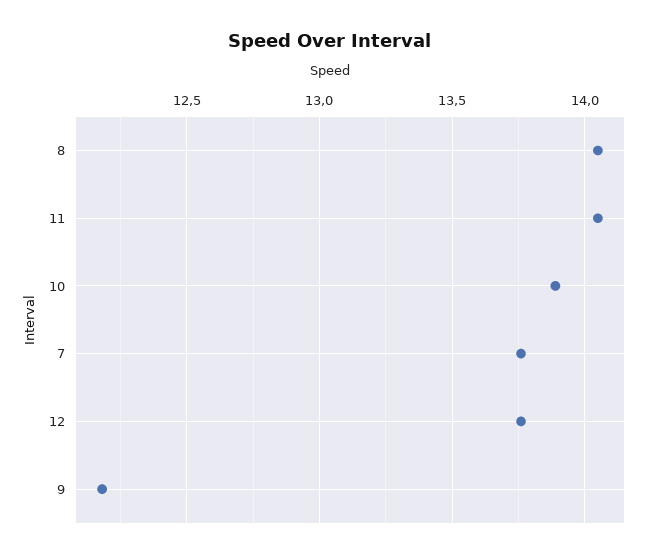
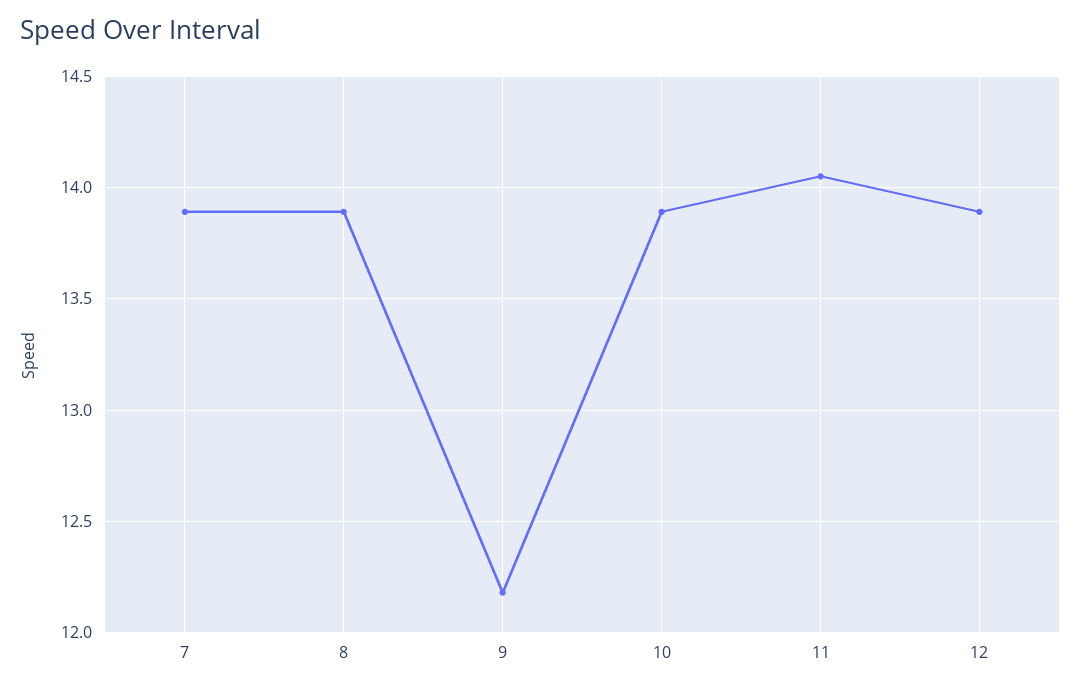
8: 14.05 -> 13.9
7: 13.75 -> 13.9
12: 13.75 -> 13.9

